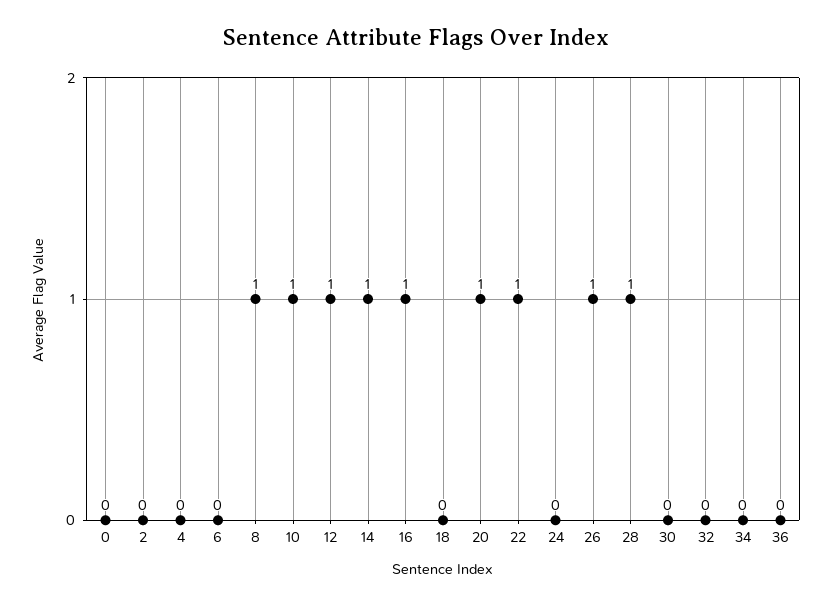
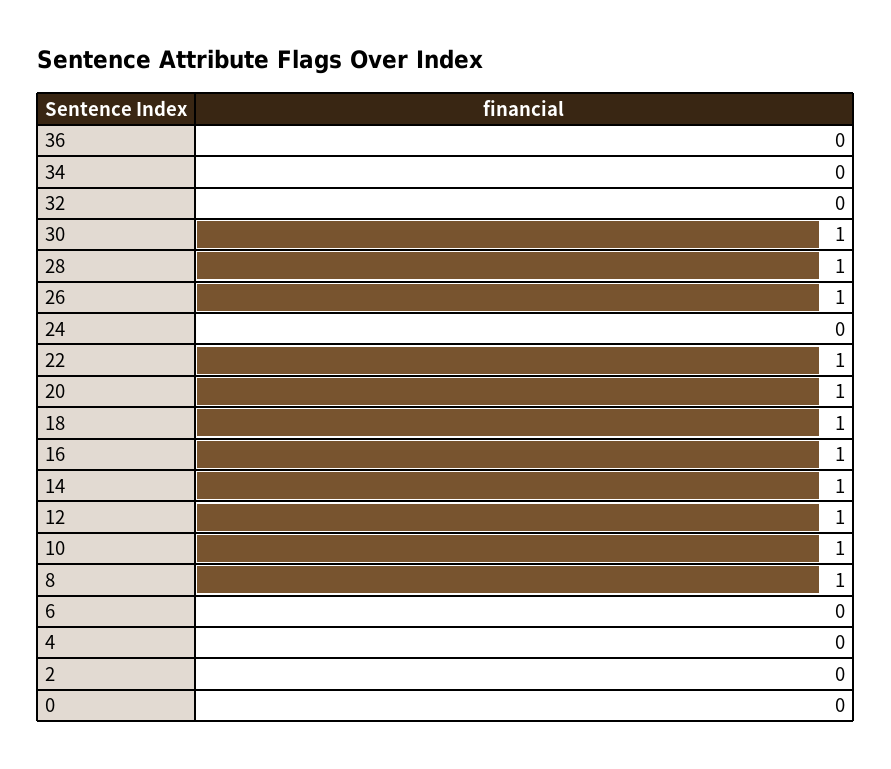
18: 0 -> 1
30: 0 -> 1

